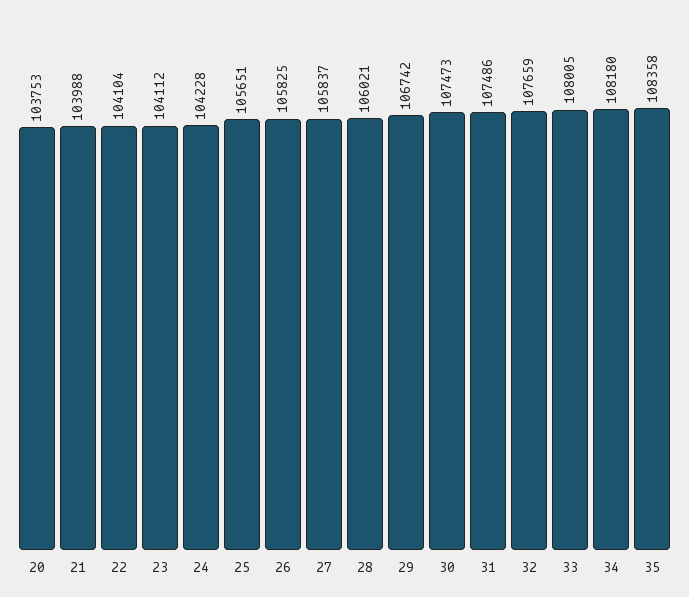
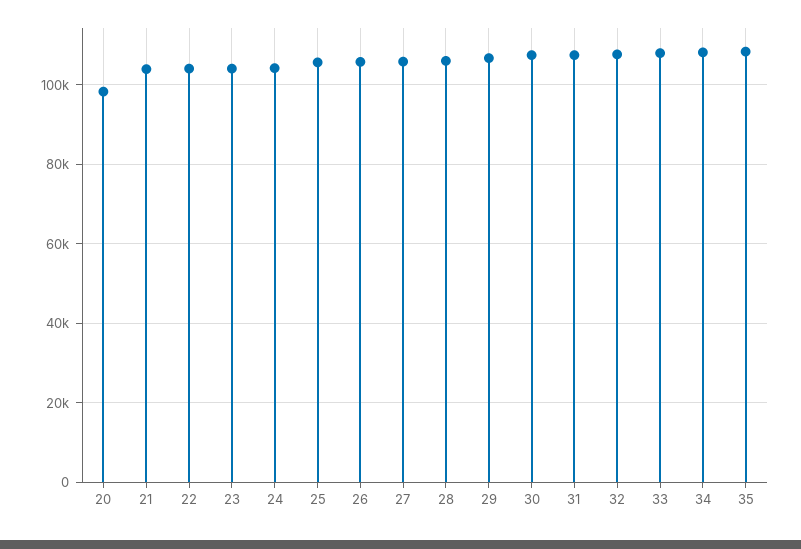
20: 103753 -> 98000

